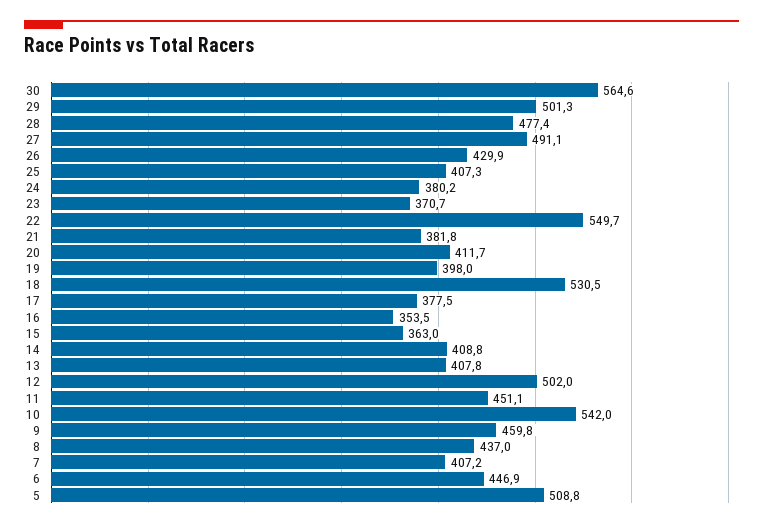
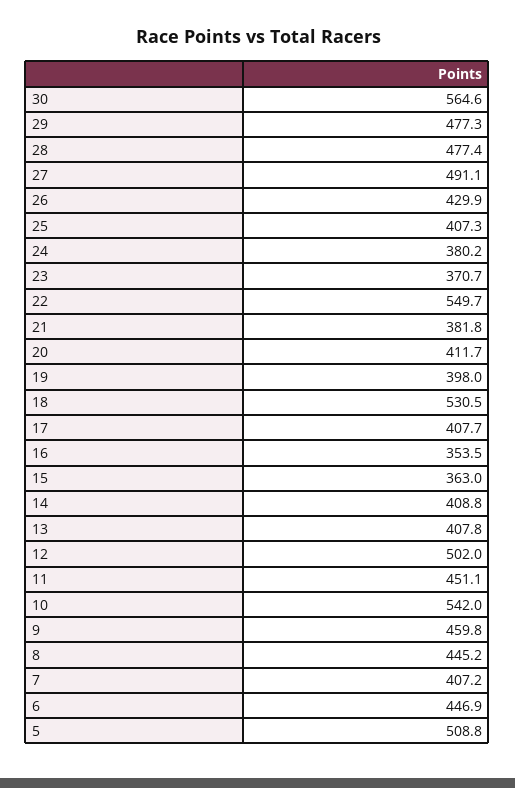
29: 501.3 -> 477.3
17: 377.5 -> 407.7
8: 437 -> 445.2

